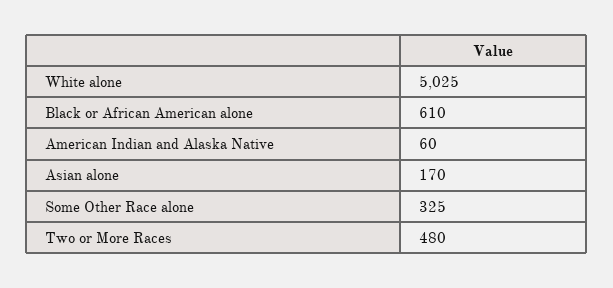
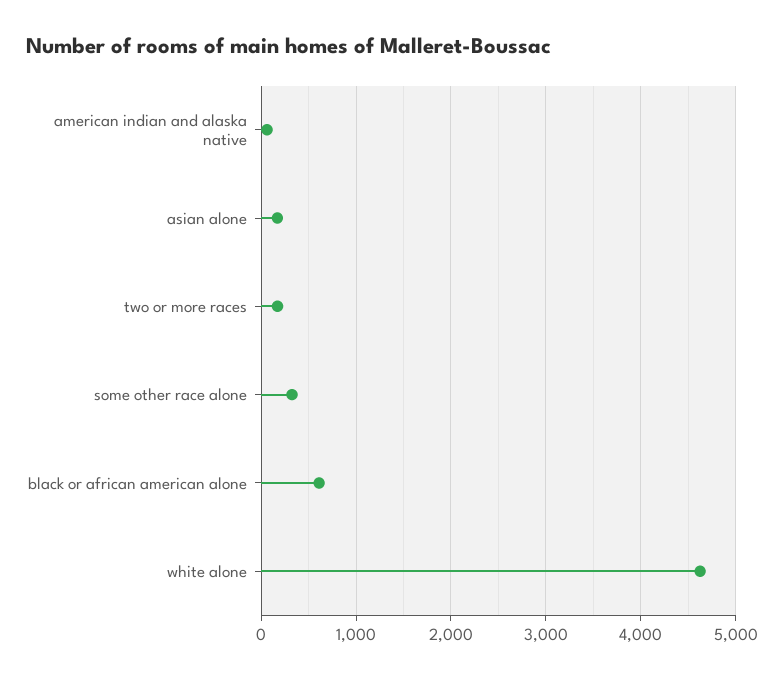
White alone: 5025 -> 4600
Two or More Races: 480 -> 200

